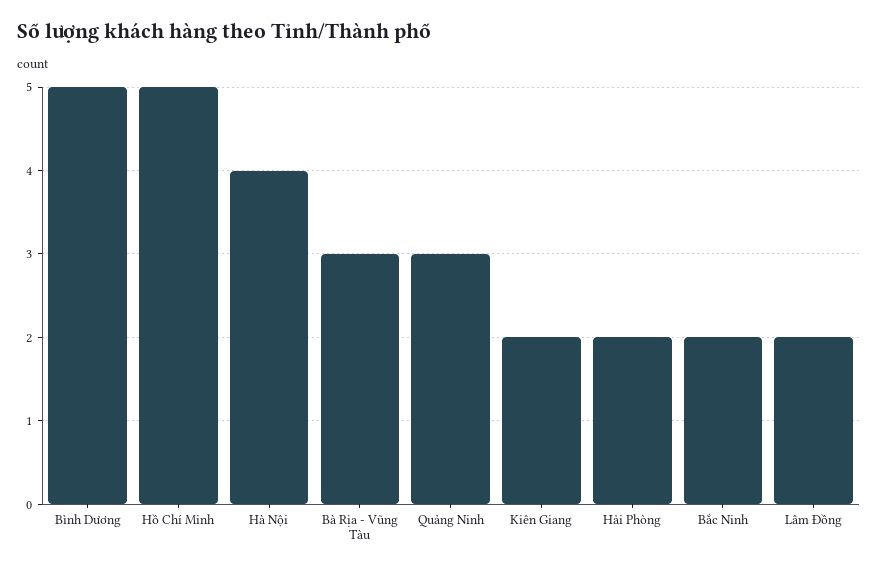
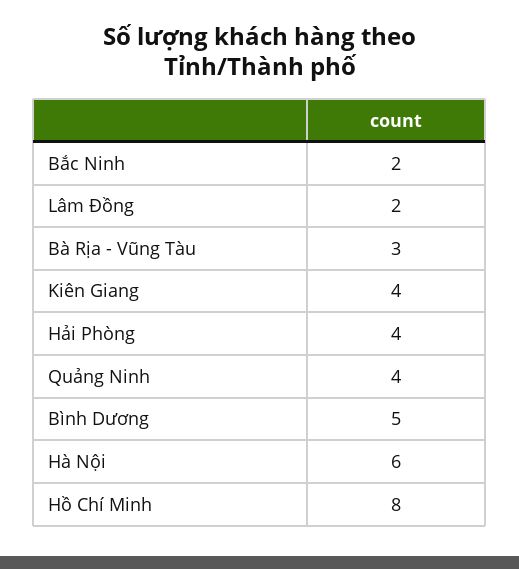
Hồ Chí Minh: 5 -> 8
Hà Nội: 4 -> 6
Quảng Ninh: 3 -> 4
Kiên Giang: 2 -> 4
Hải Phòng: 2 -> 4

